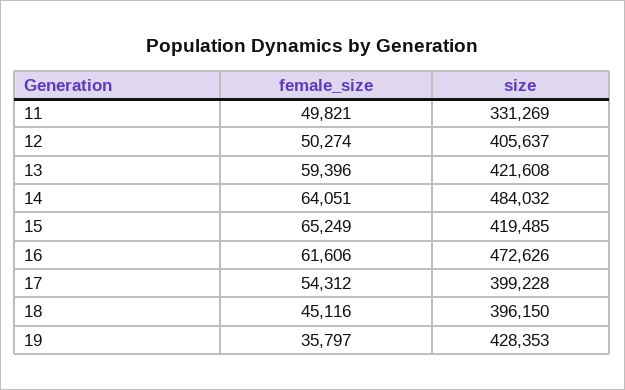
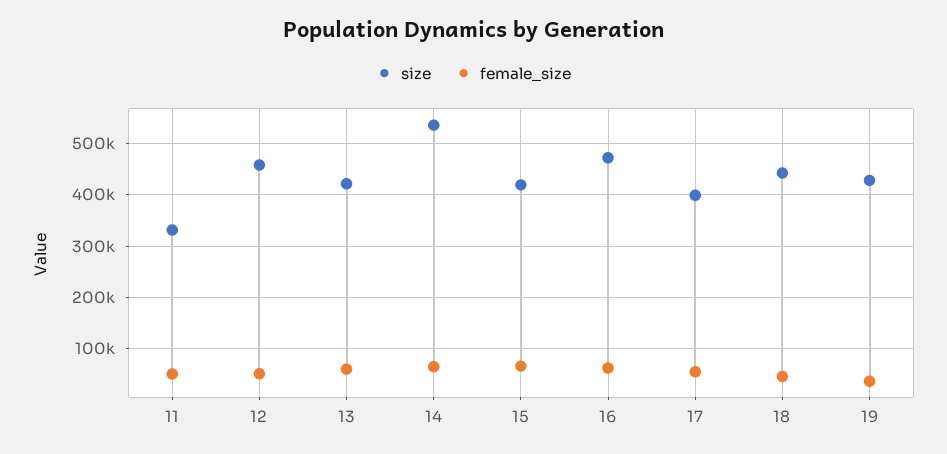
size, 12: 405637 -> 460000
size, 14: 484032 -> 540000
size, 18: 396150 -> 440000

